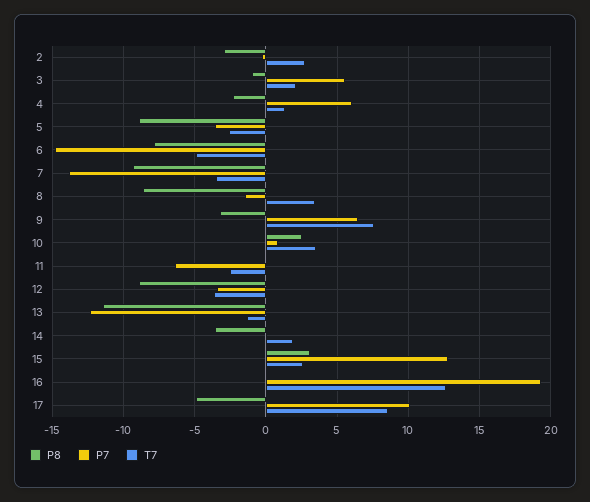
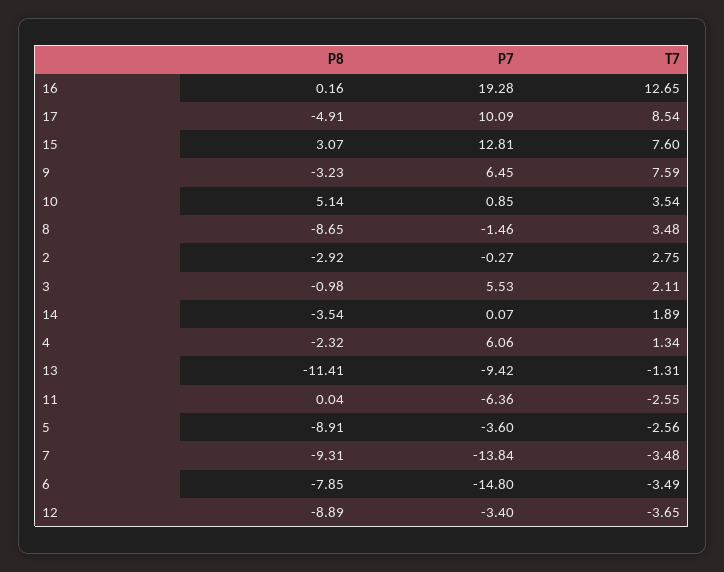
T7, 6: -5 -> -3.49
P8, 10: 2.5 -> 5.14
P7, 13: -12.5 -> -9.42
T7, 15: 2.5 -> 7.6

